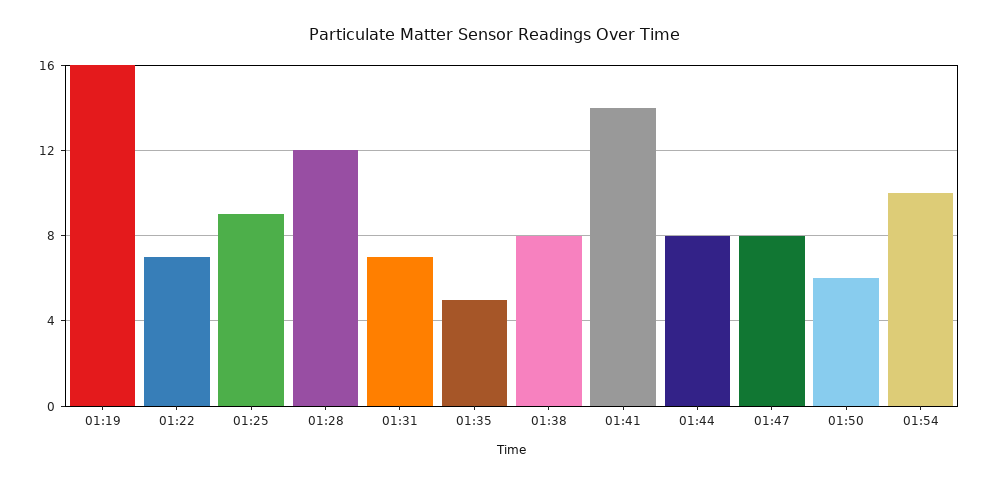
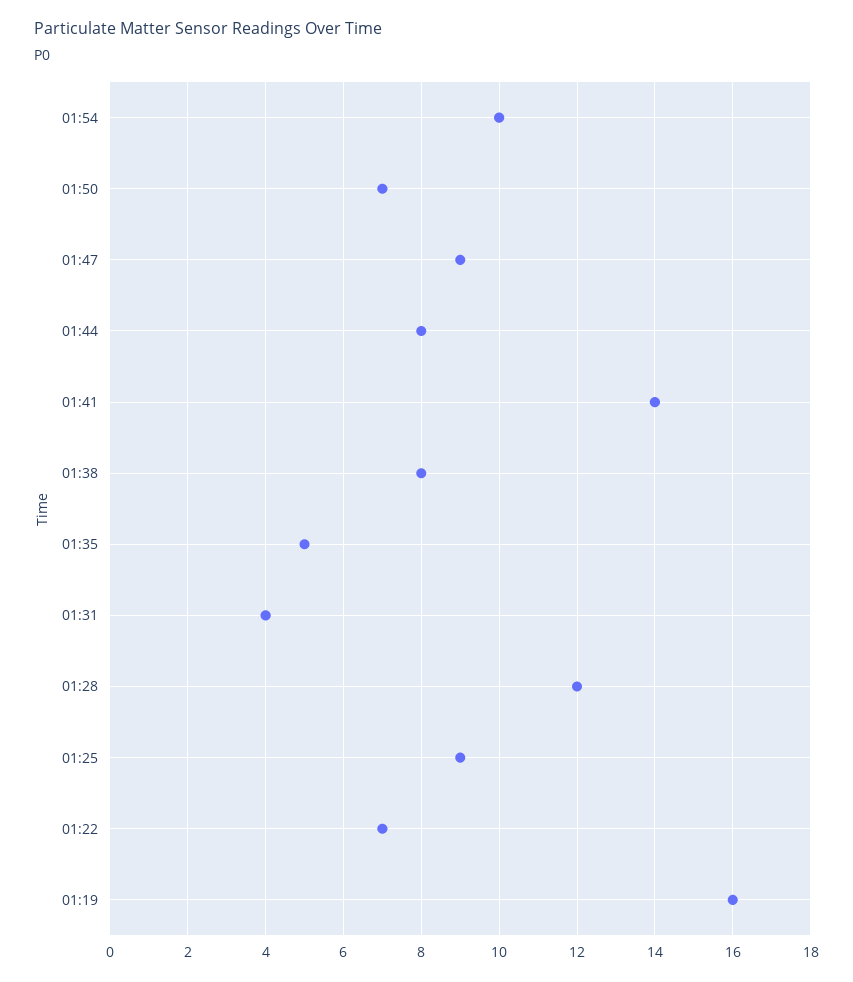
01:31: 7 -> 4
01:47: 8 -> 9
01:50: 6 -> 7

